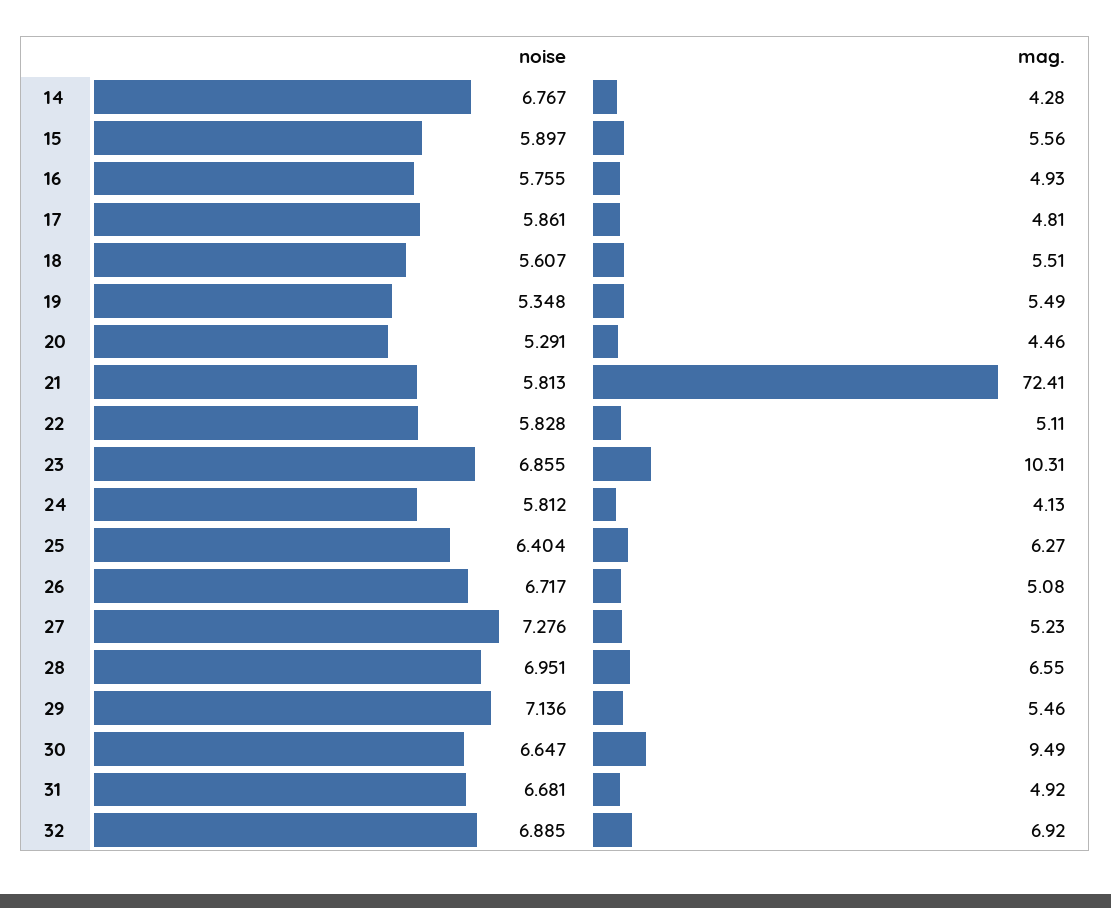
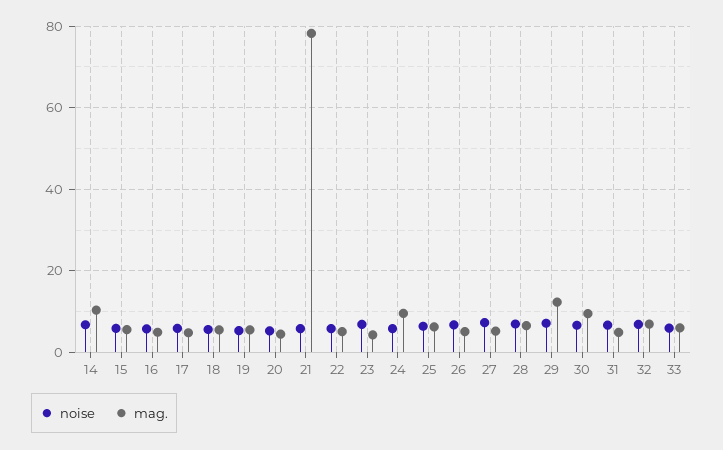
mag., 14: 4.28 -> 10
mag., 21: 72.41 -> 78
mag., 23: 10.31 -> 4
mag., 24: 4.13 -> 10
mag., 29: 5.46 -> 12
noise, 33: none -> 6
mag., 33: none -> 6

